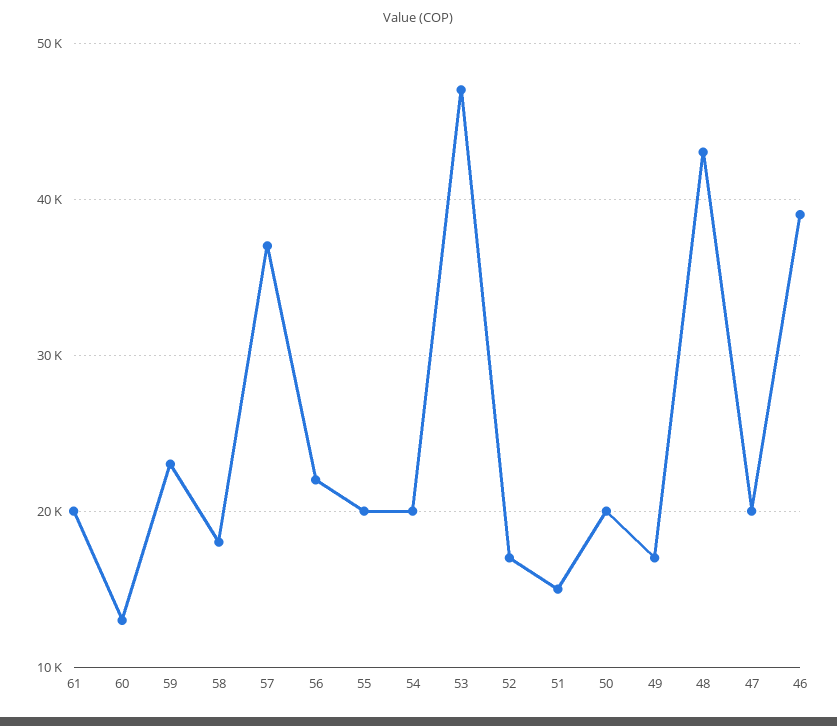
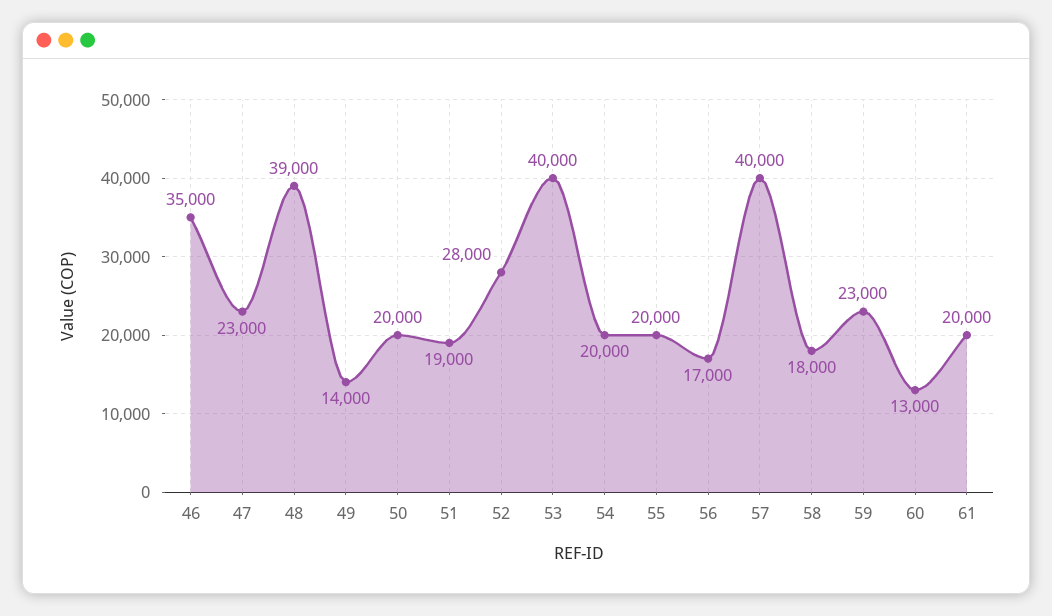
57: 37000 -> 40000
56: 22000 -> 17000
53: 47000 -> 40000
52: 17000 -> 28000
51: 15000 -> 19000
49: 17000 -> 14000
48: 43000 -> 39000
47: 20000 -> 23000
46: 39000 -> 35000

